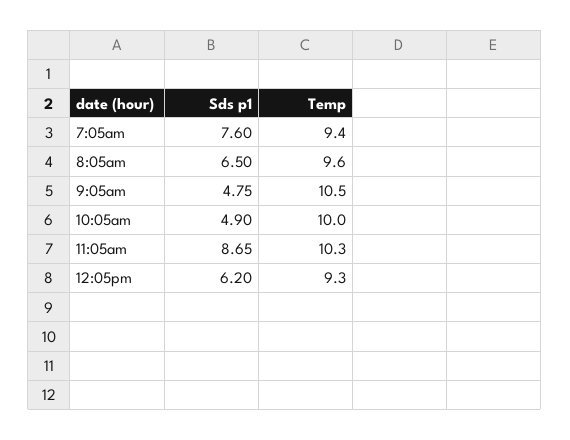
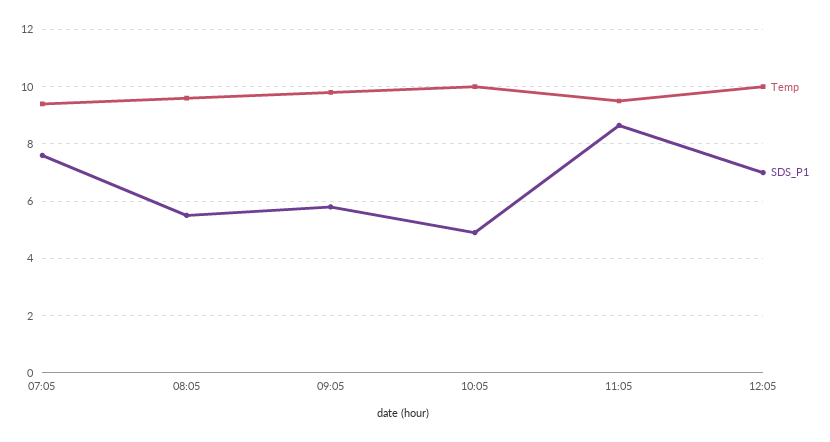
Sds p1, 8:05am: 6.5 -> 5.5
Sds p1, 9:05am: 4.75 -> 5.75
Temp, 9:05am: 10.5 -> 9.75
Temp, 11:05am: 10.3 -> 9.5
Sds p1, 12:05pm: 6.2 -> 7
Temp, 12:05pm: 9.3 -> 10

